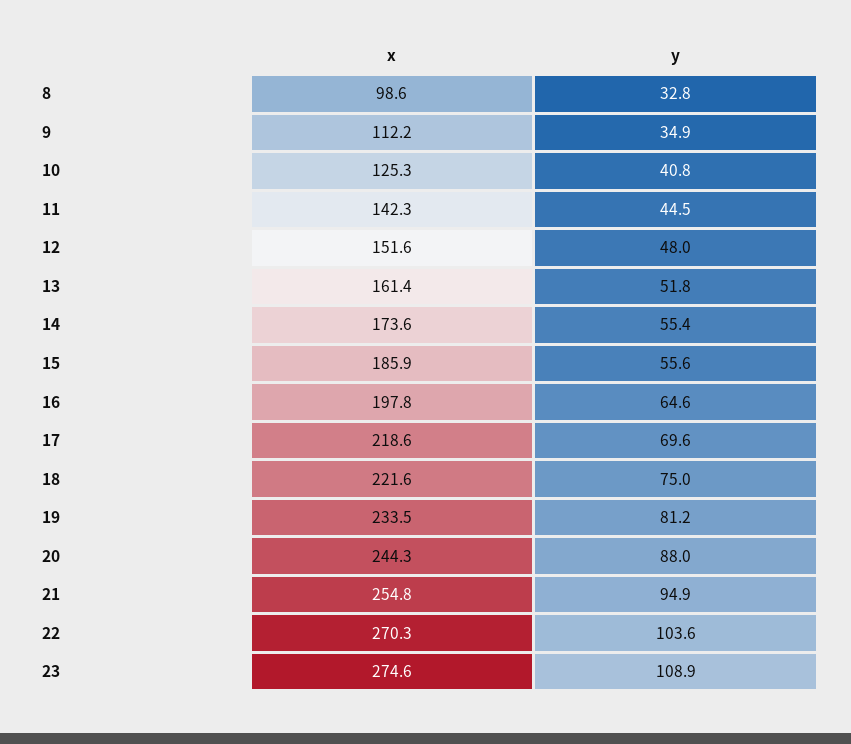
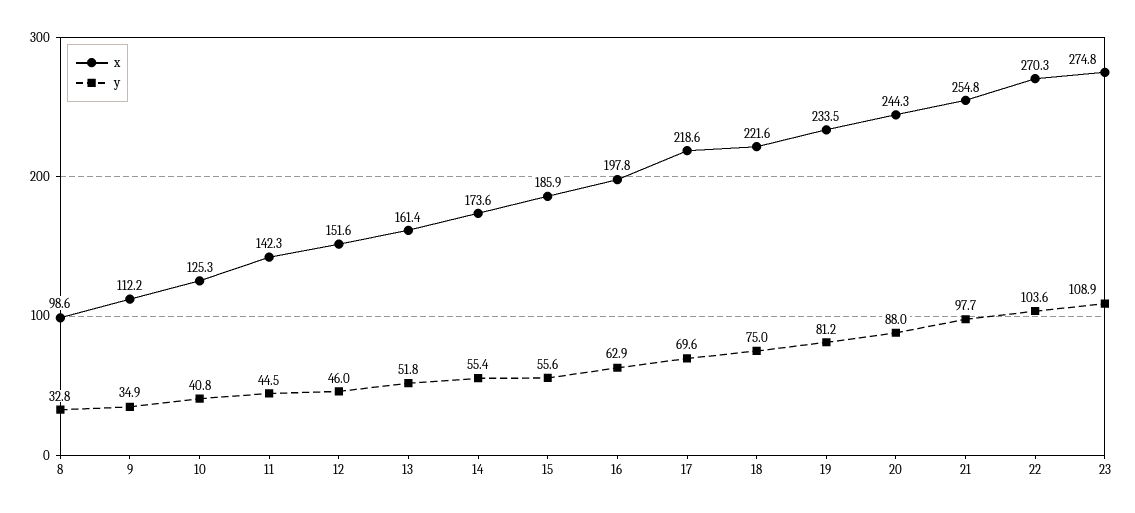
y, 12: 48 -> 46
y, 16: 64.6 -> 62.9
y, 21: 94.9 -> 97.7
x, 23: 274.6 -> 274.8

